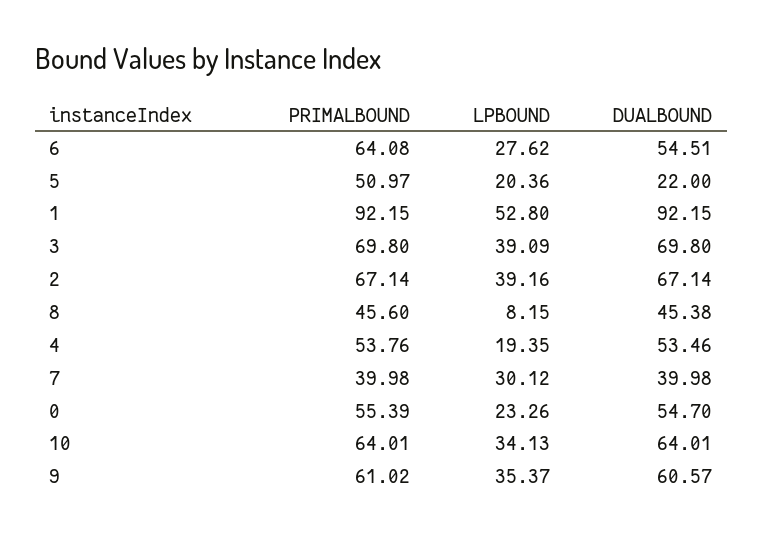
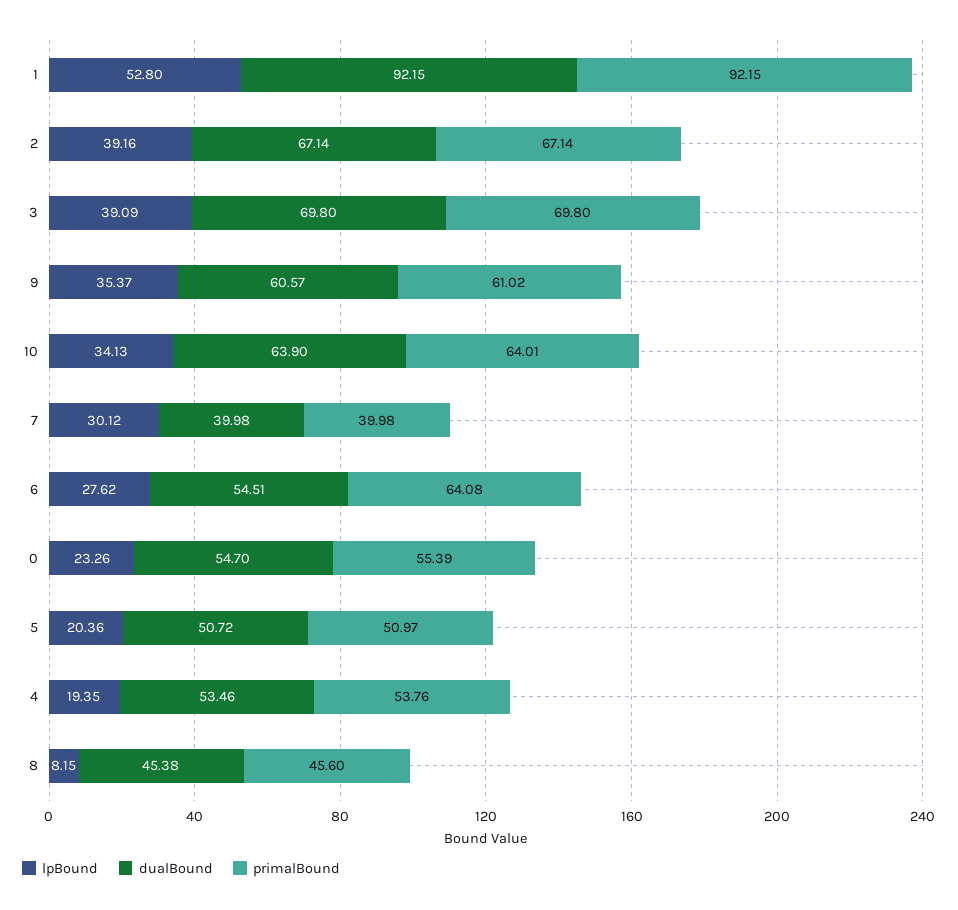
DUALBOUND, 5: 22 -> 50.72
DUALBOUND, 10: 64.01 -> 63.9

